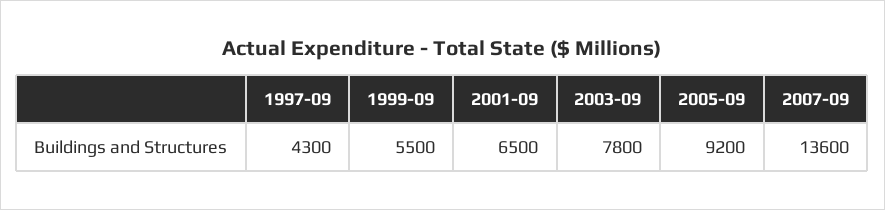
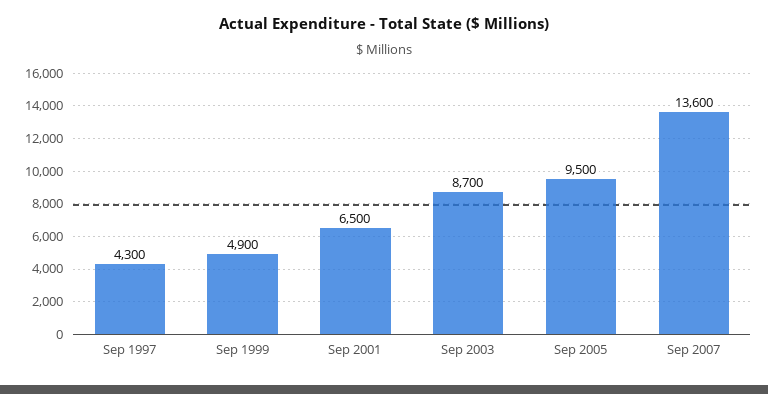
1999-09: 5500 -> 4900
2003-09: 7800 -> 8700
2005-09: 9200 -> 9500

